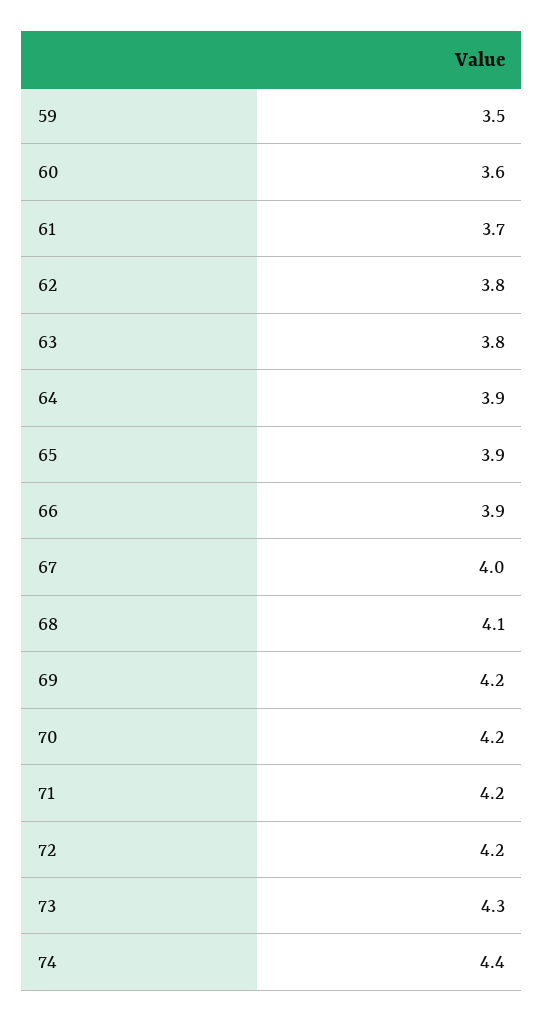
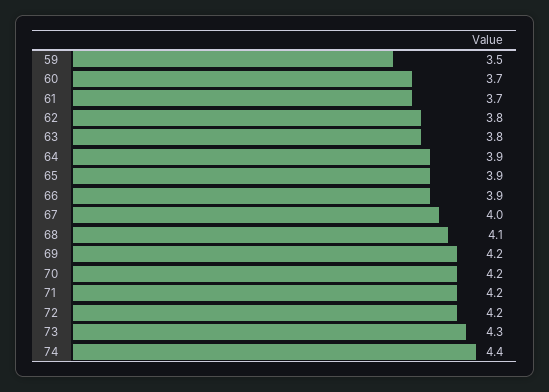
60: 3.6 -> 3.7

